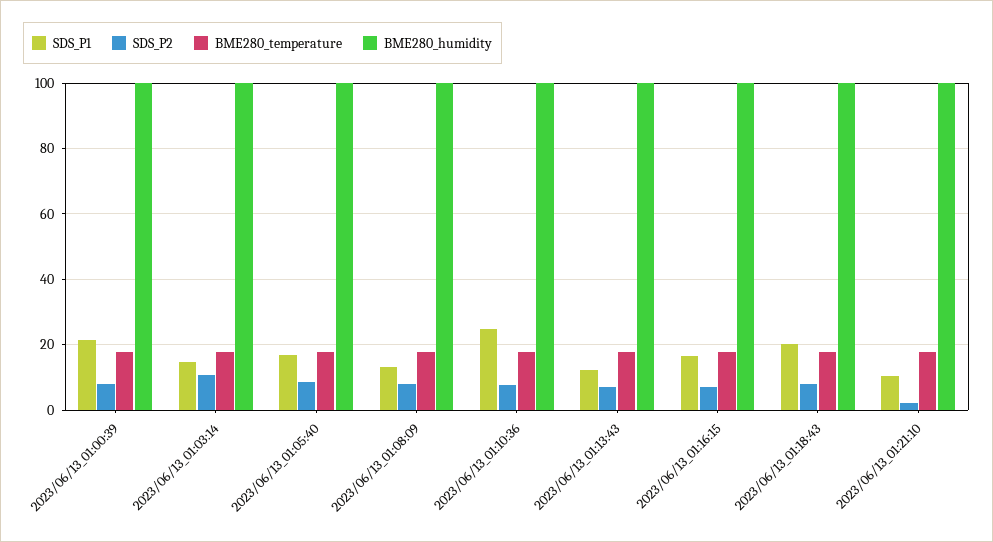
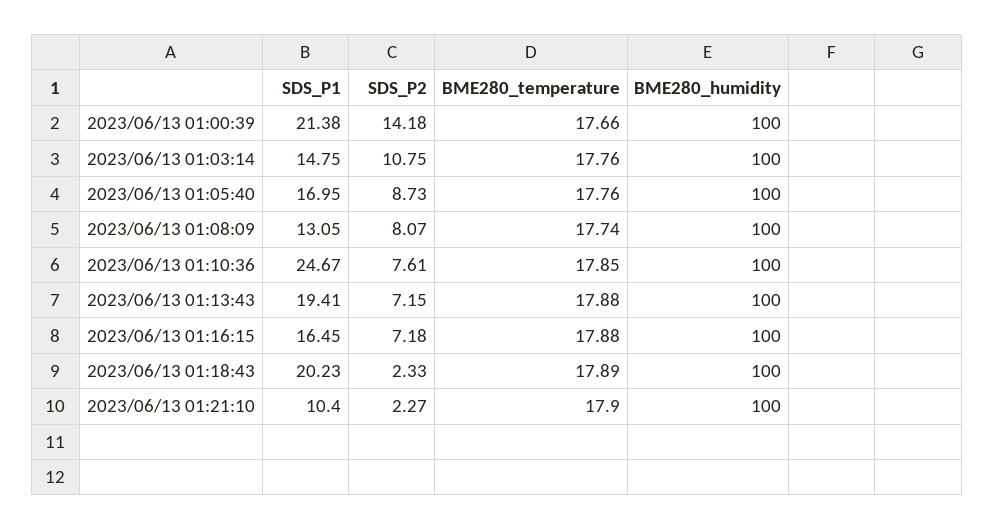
SDS_P2, 2023/06/13_01:00:39: 8 -> 14.18
SDS_P1, 2023/06/13_01:13:43: 12 -> 19.41
SDS_P2, 2023/06/13_01:18:43: 8 -> 2.33

